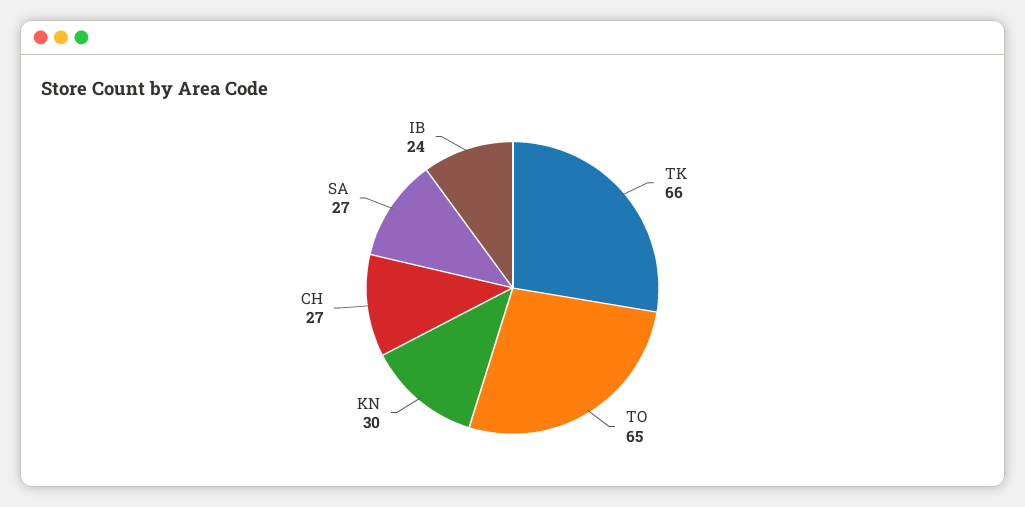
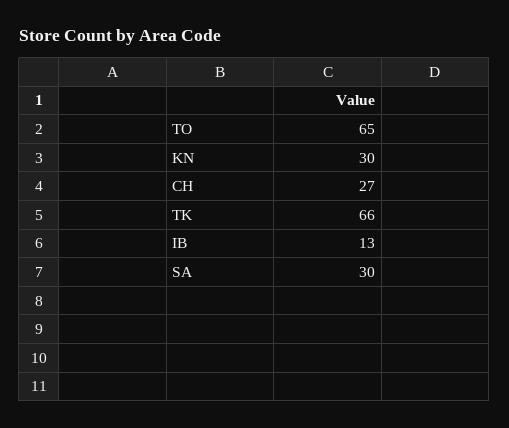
SA: 27 -> 30
IB: 24 -> 13

